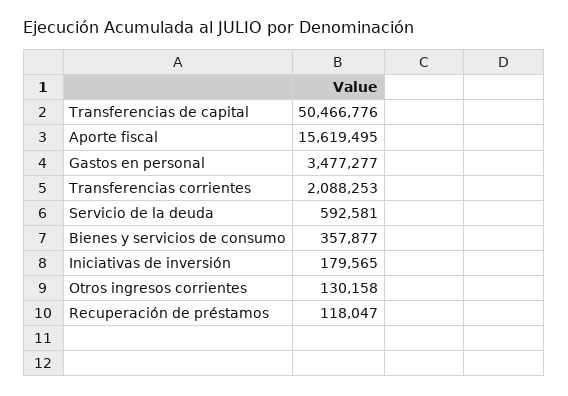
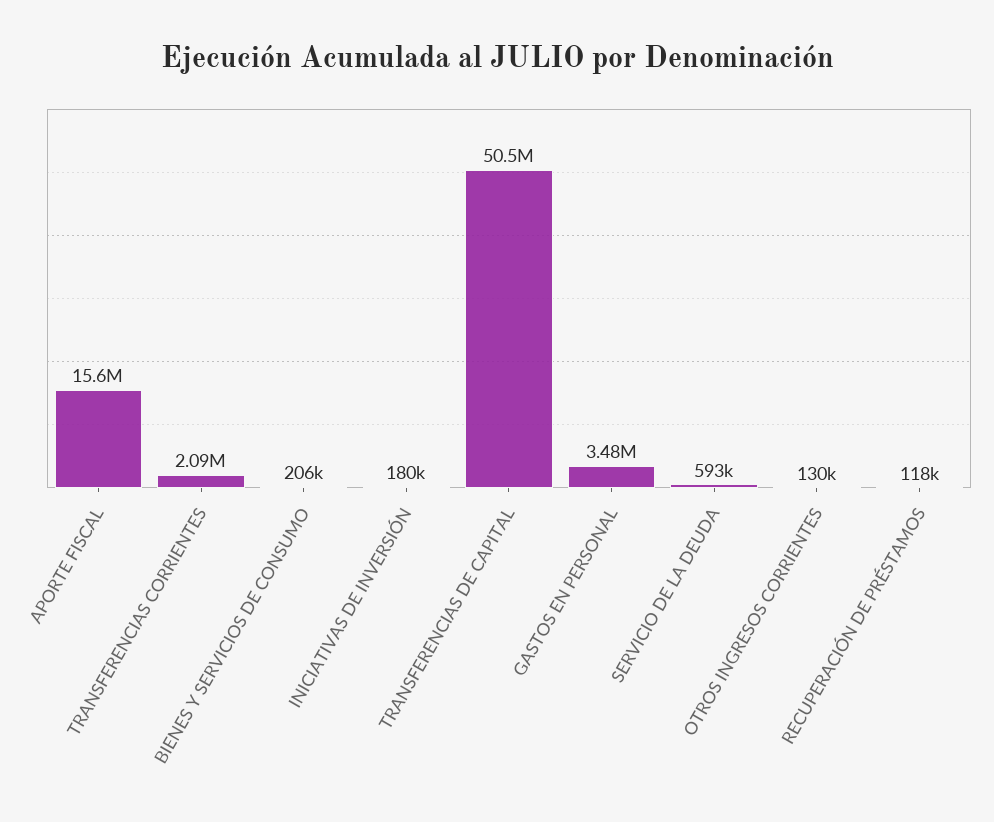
Bienes y servicios de consumo: 357877 -> 206000

